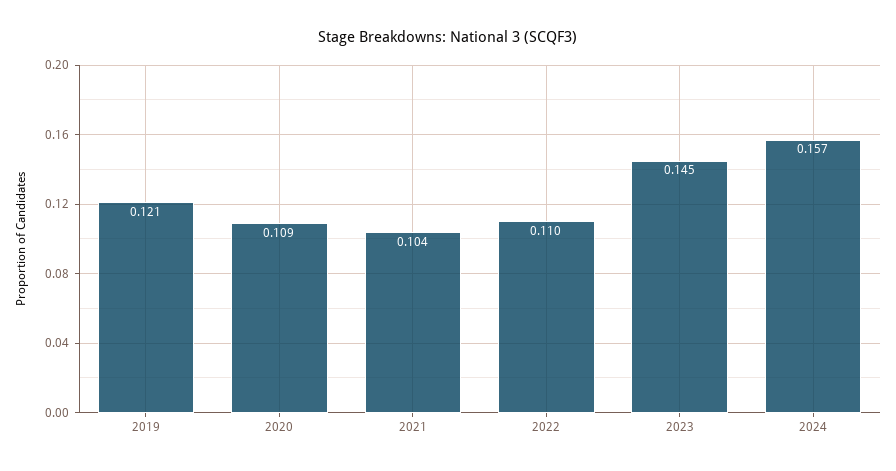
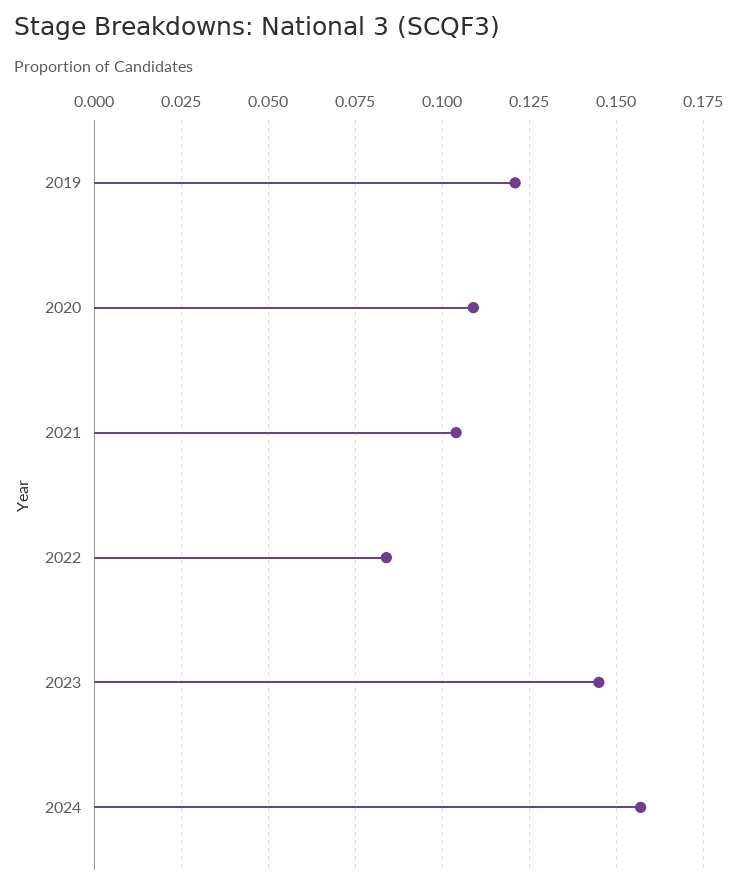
2022: 0.11 -> 0.085

